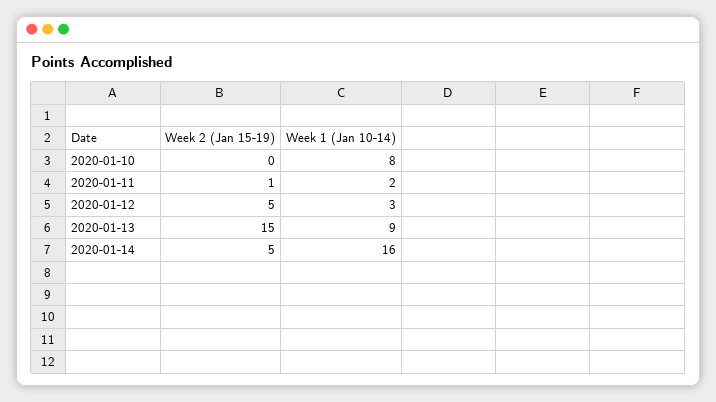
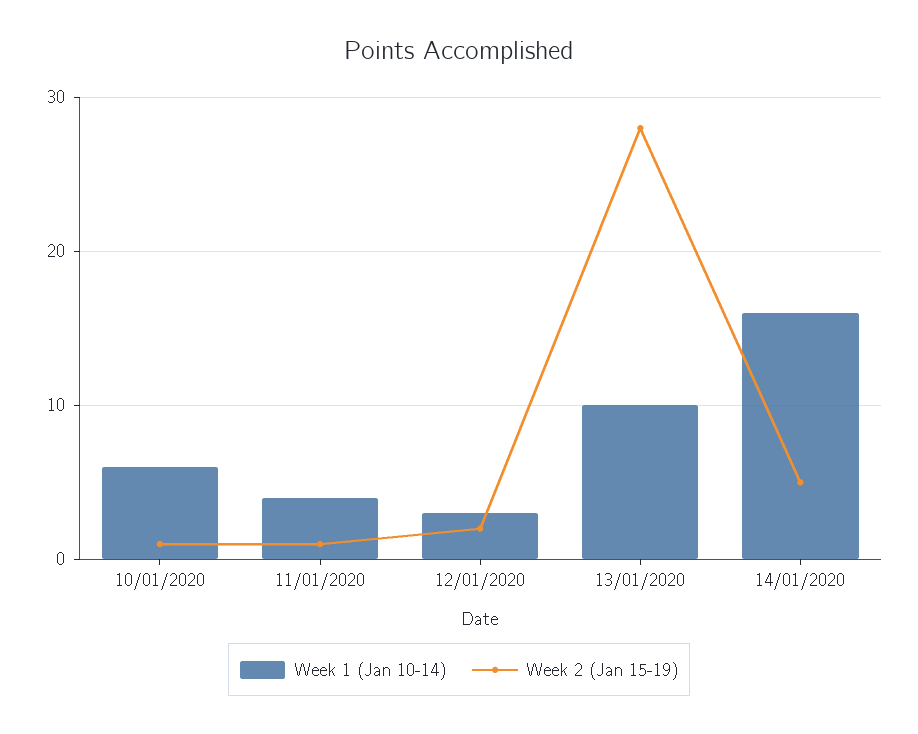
Week 2 (Jan 15-19), 2020-01-10: 0 -> 1
Week 1 (Jan 10-14), 2020-01-10: 8 -> 6
Week 1 (Jan 10-14), 2020-01-11: 2 -> 4
Week 2 (Jan 15-19), 2020-01-12: 5 -> 2
Week 2 (Jan 15-19), 2020-01-13: 15 -> 28
Week 1 (Jan 10-14), 2020-01-13: 9 -> 10

